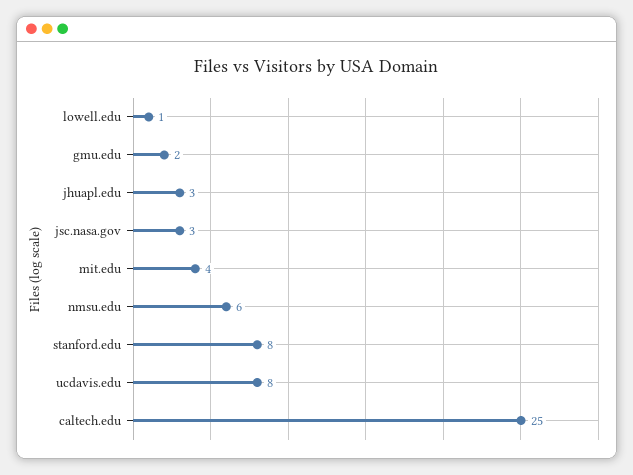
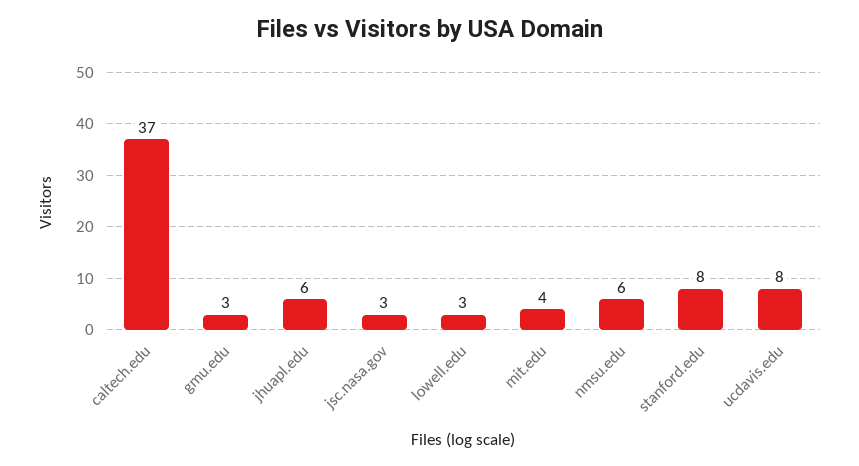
lowell.edu: 1 -> 3
gmu.edu: 2 -> 3
jhuapl.edu: 3 -> 6
caltech.edu: 25 -> 37

